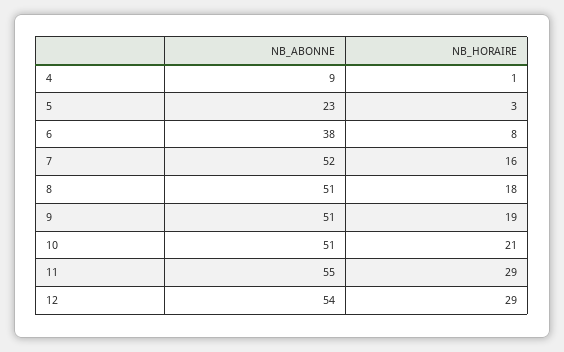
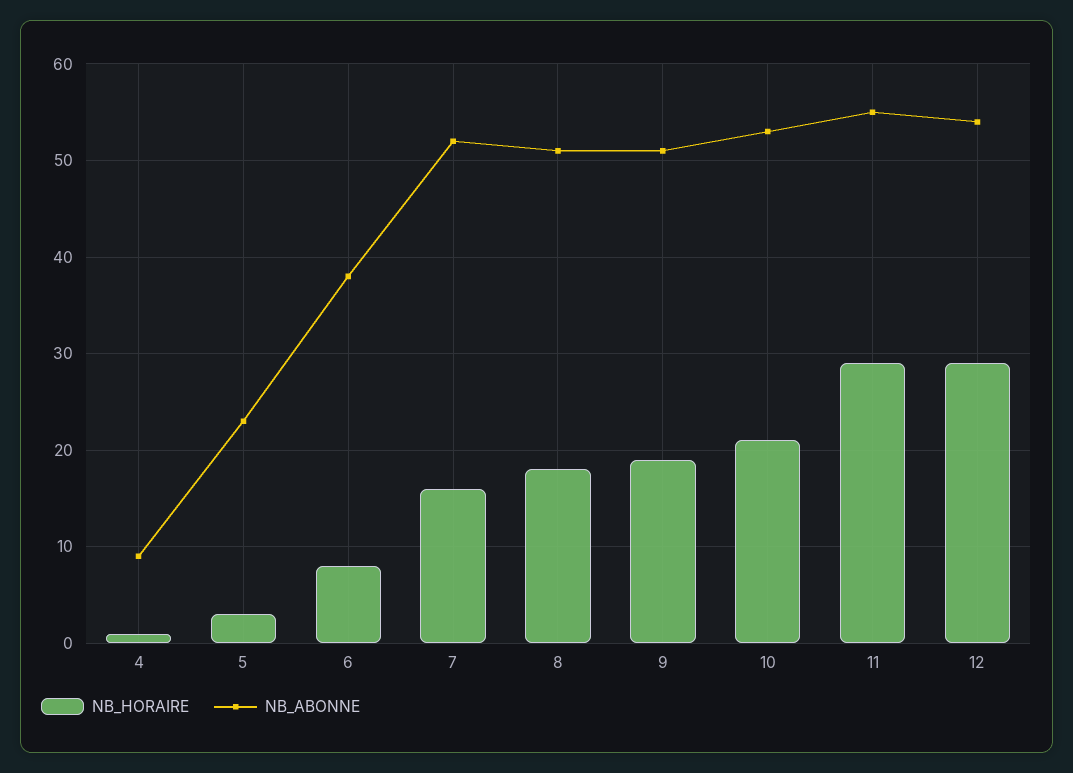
NB_ABONNE, 10: 51 -> 53

